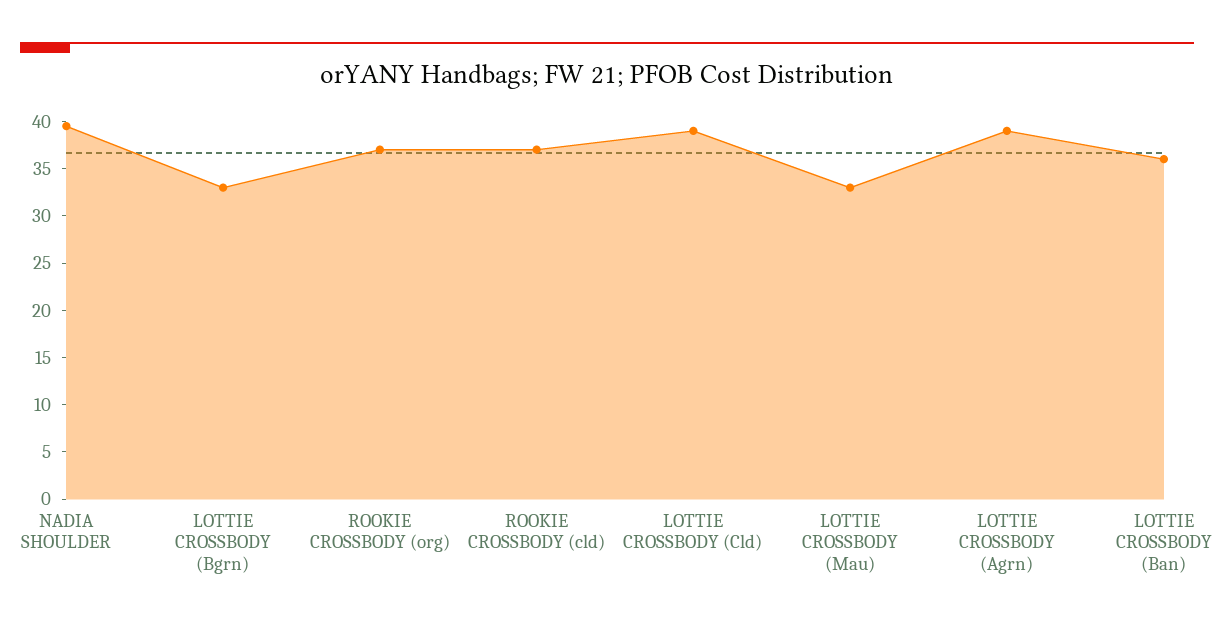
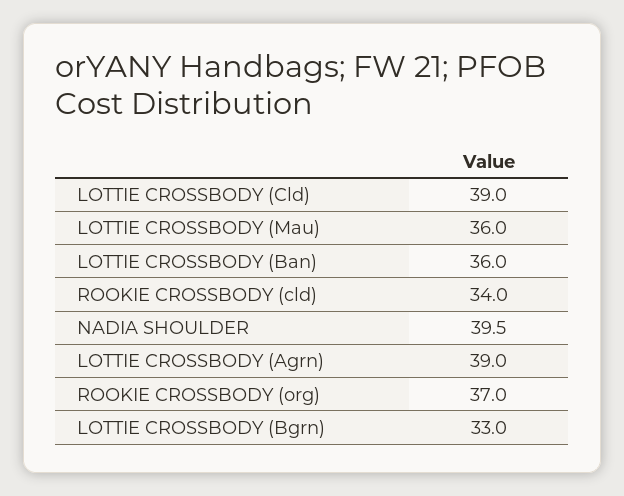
ROOKIE CROSSBODY (cld): 37 -> 34
LOTTIE CROSSBODY (Mau): 33 -> 36

